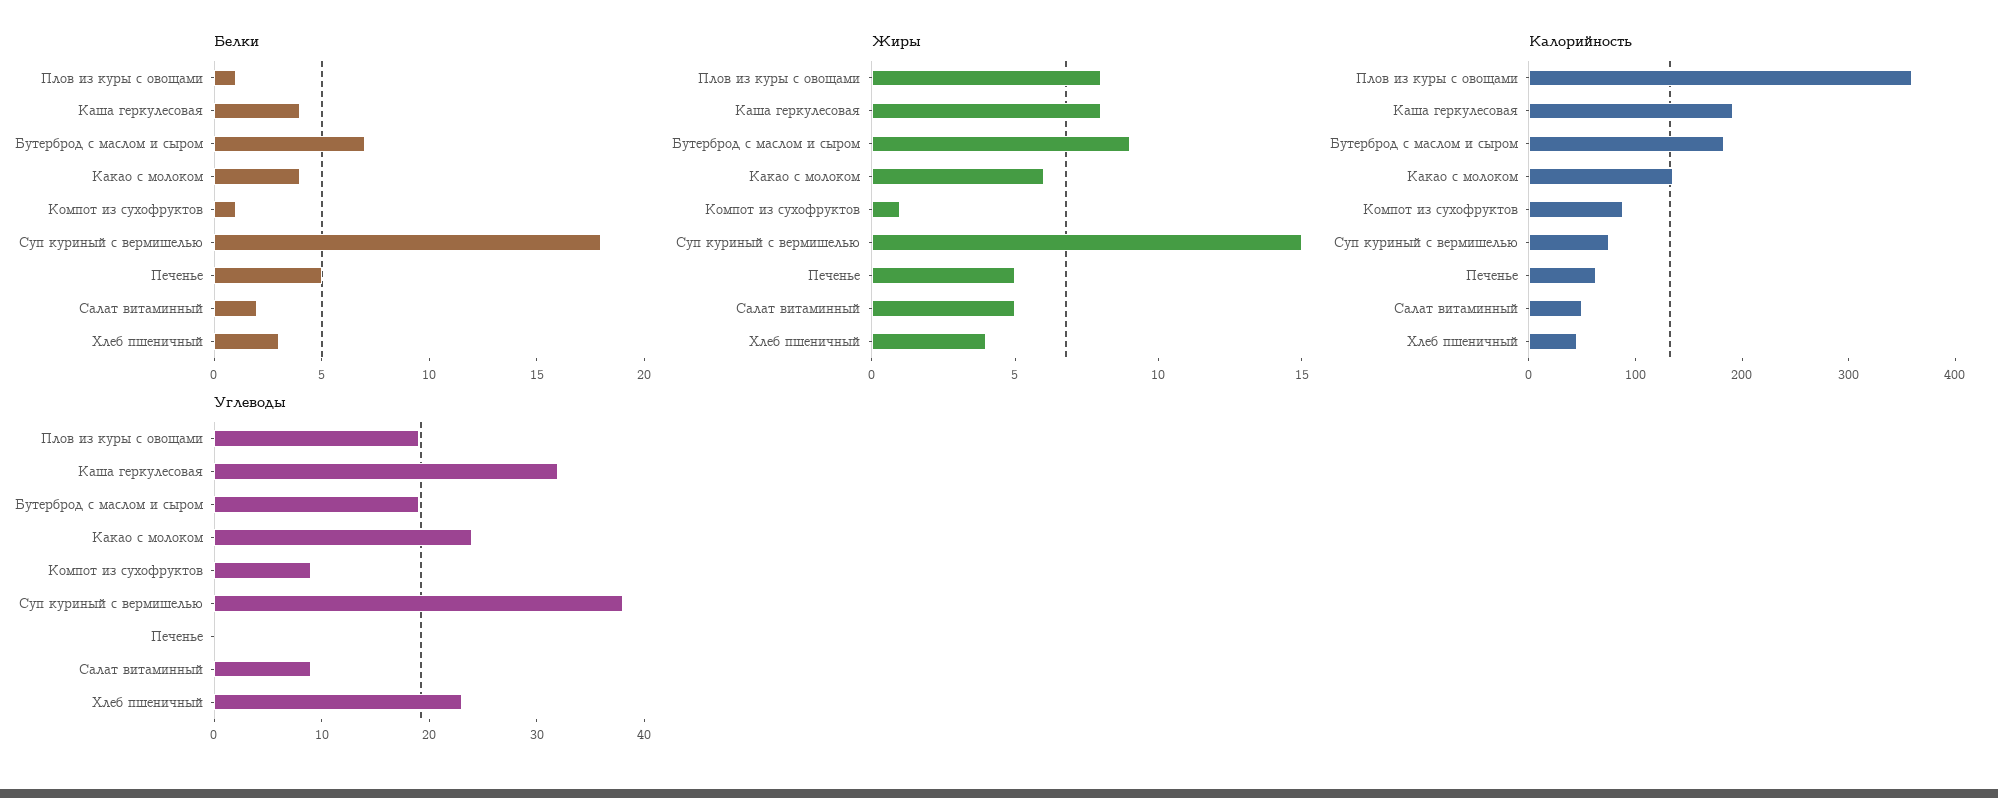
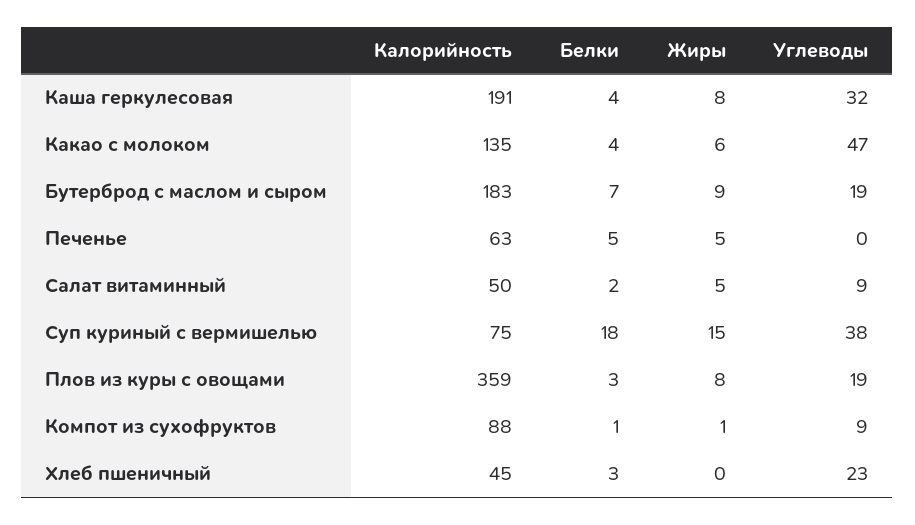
Белки, Плов из куры с овощами: 1 -> 3
Жиры, Хлеб пшеничный: 4 -> 0
Углеводы, Какао с молоком: 24 -> 47

